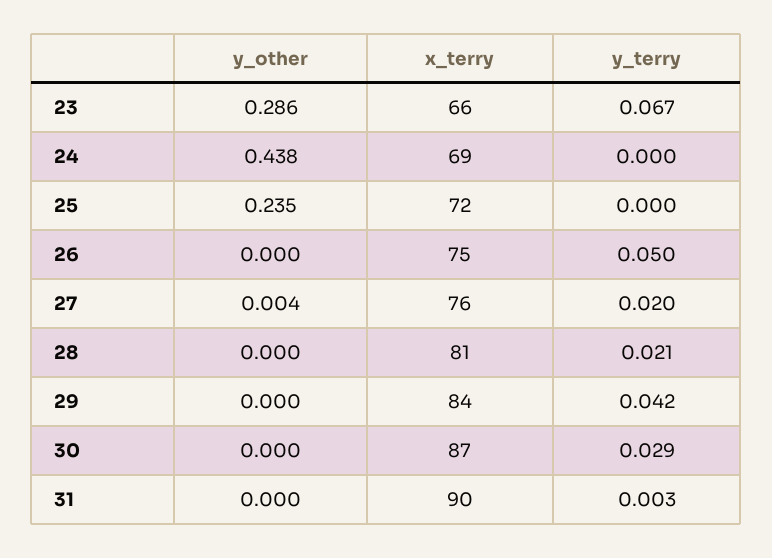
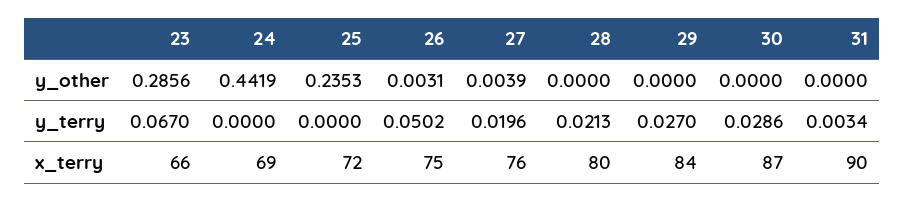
y_other, 24: 0.438 -> 0.4419
y_other, 26: 0 -> 0.0031
x_terry, 28: 81 -> 80
y_terry, 29: 0.042 -> 0.027

